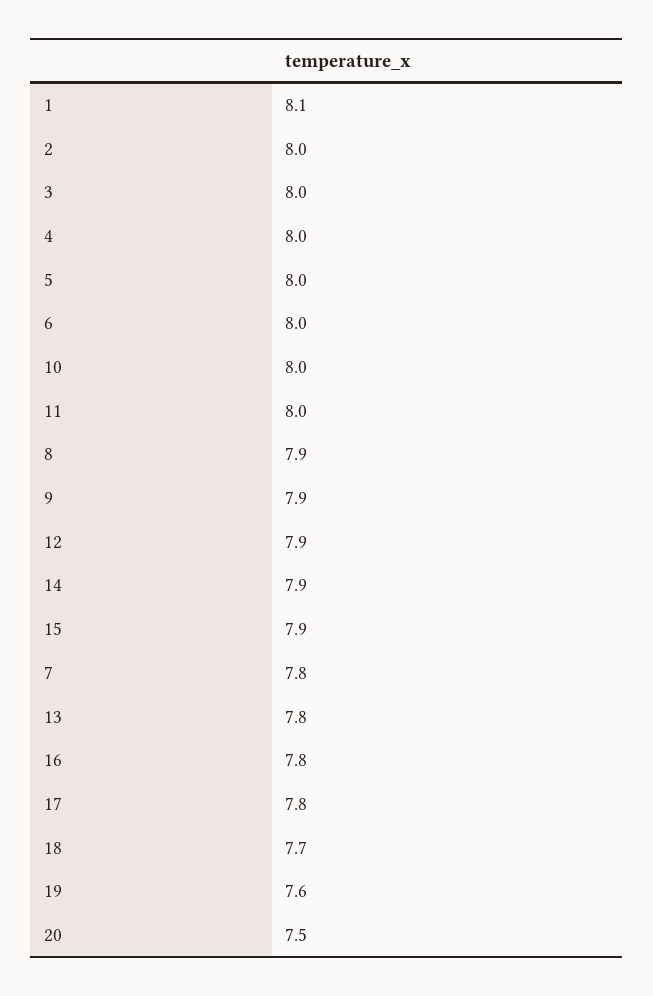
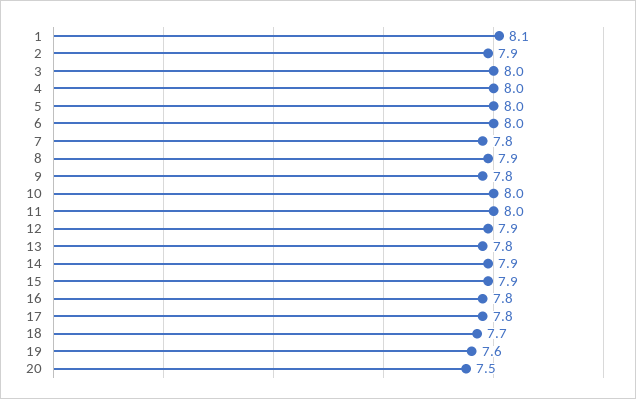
2: 8 -> 7.9
9: 7.9 -> 7.8

